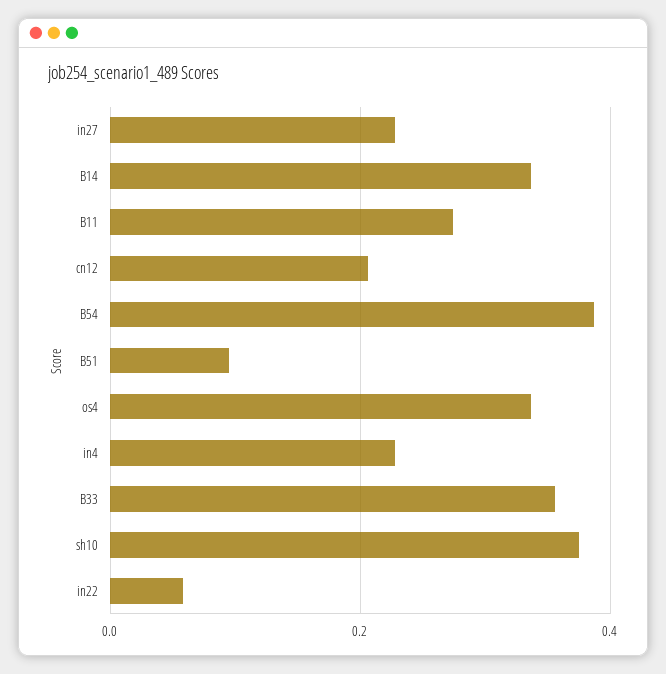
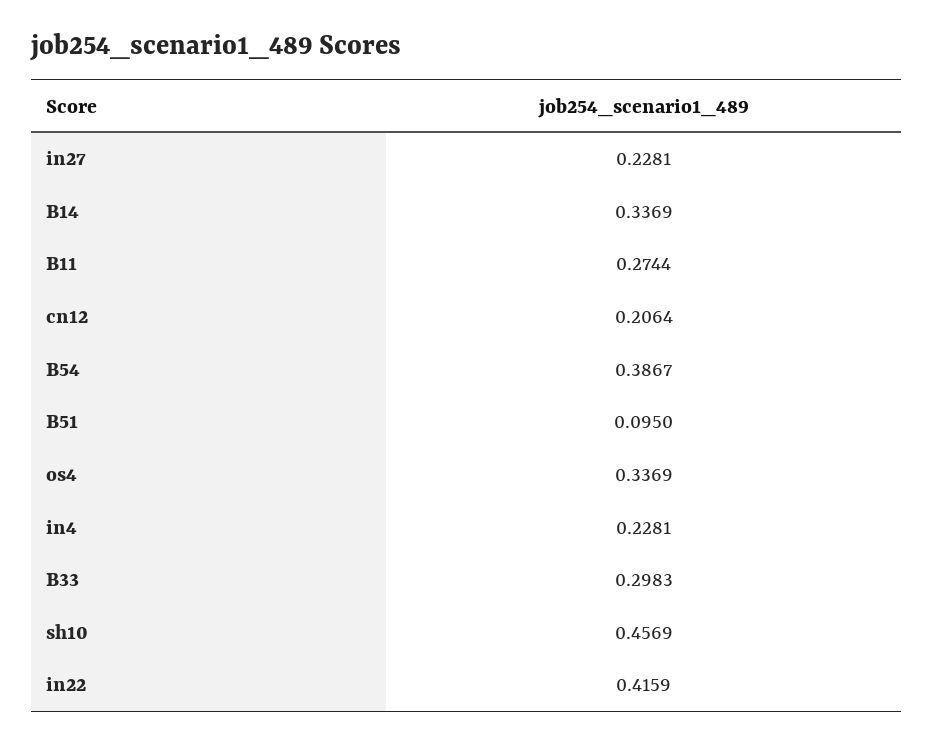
B33: 0.36 -> 0.2983
sh10: 0.38 -> 0.4569
in22: 0.06 -> 0.4159

